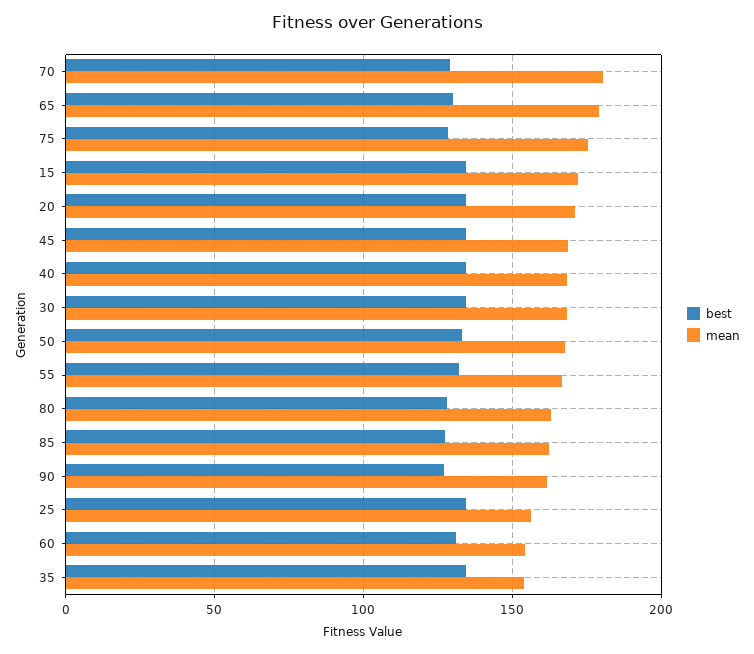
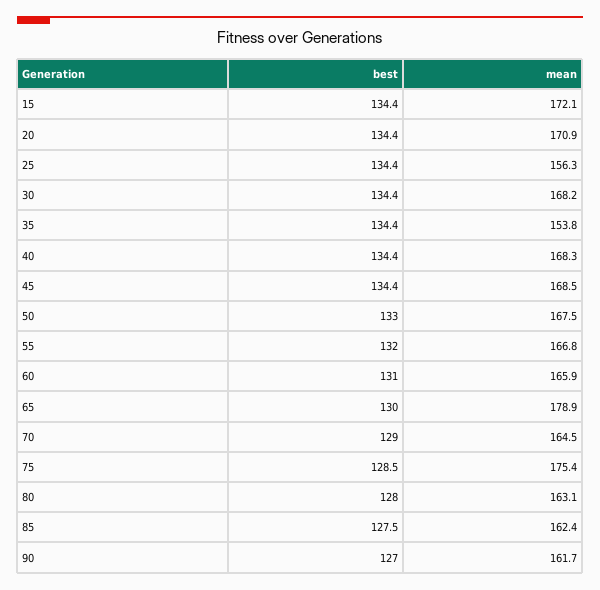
mean, 70: 180 -> 164.5
mean, 60: 155 -> 165.9

